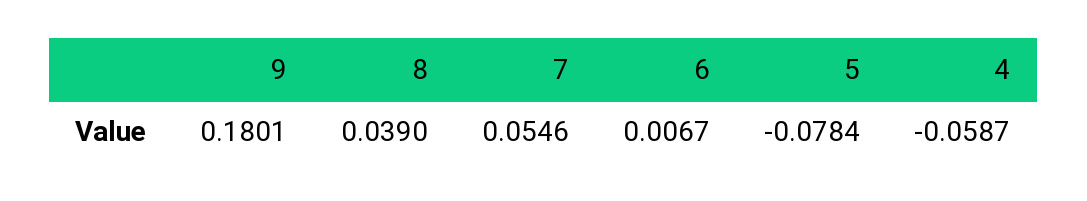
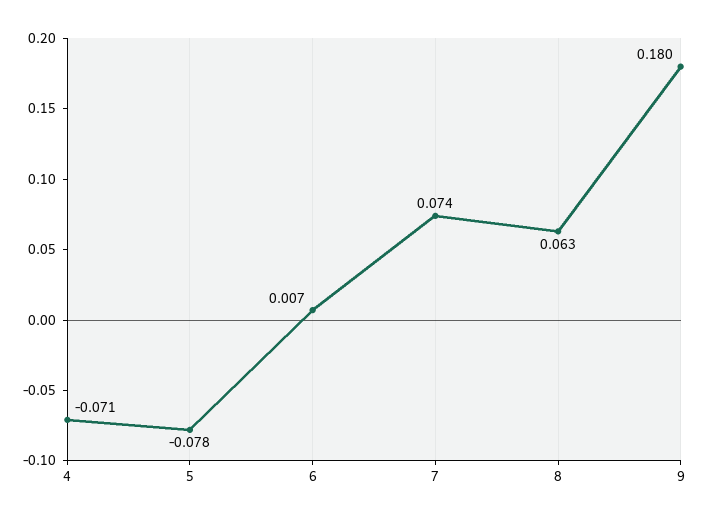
8: 0.039 -> 0.063
7: 0.0546 -> 0.074
4: -0.0587 -> -0.071

